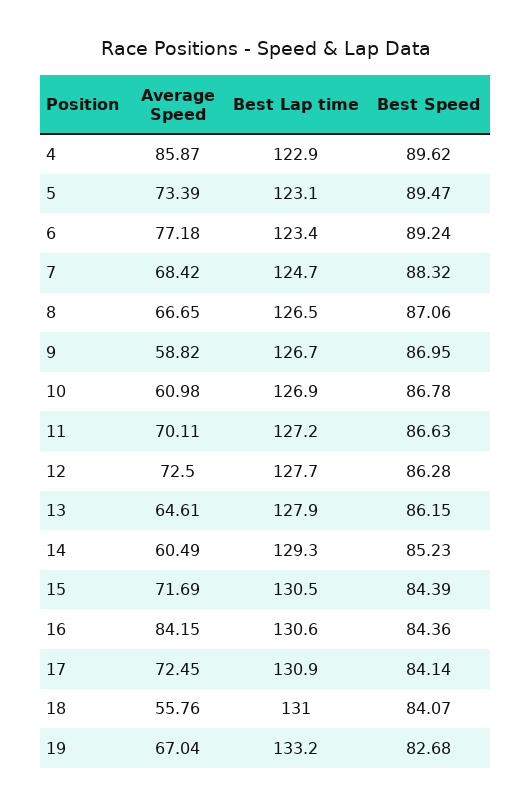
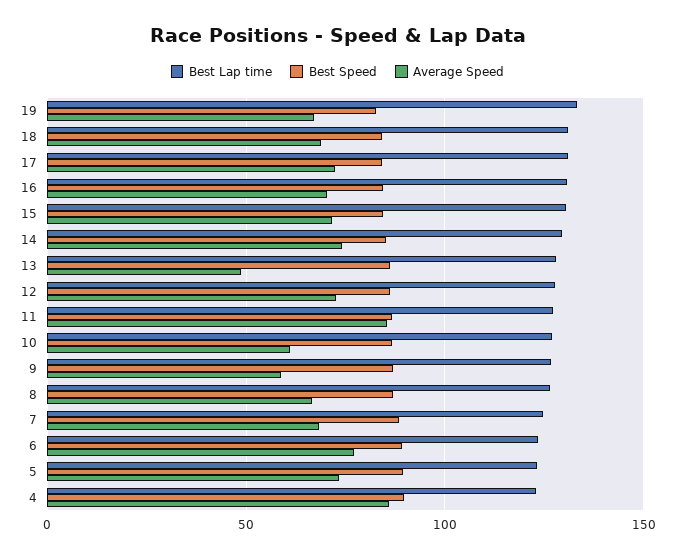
Average Speed, 11: 70.11 -> 85
Average Speed, 13: 64.61 -> 50
Average Speed, 14: 60.49 -> 75
Average Speed, 16: 84.15 -> 70
Average Speed, 18: 55.76 -> 70

